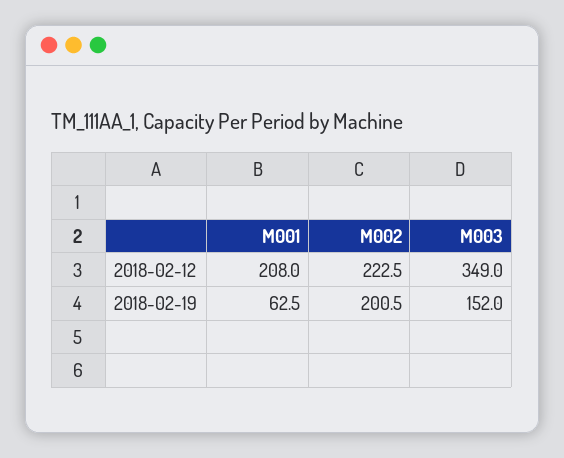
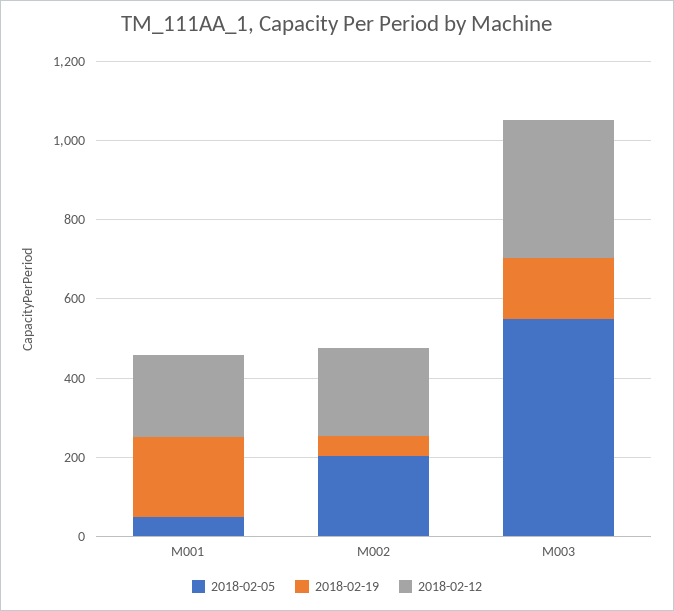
2018-02-19, M001: 62.5 -> 200
2018-02-19, M002: 200.5 -> 50
2018-02-05, M001: none -> 50
2018-02-05, M002: none -> 200
2018-02-05, M003: none -> 550

